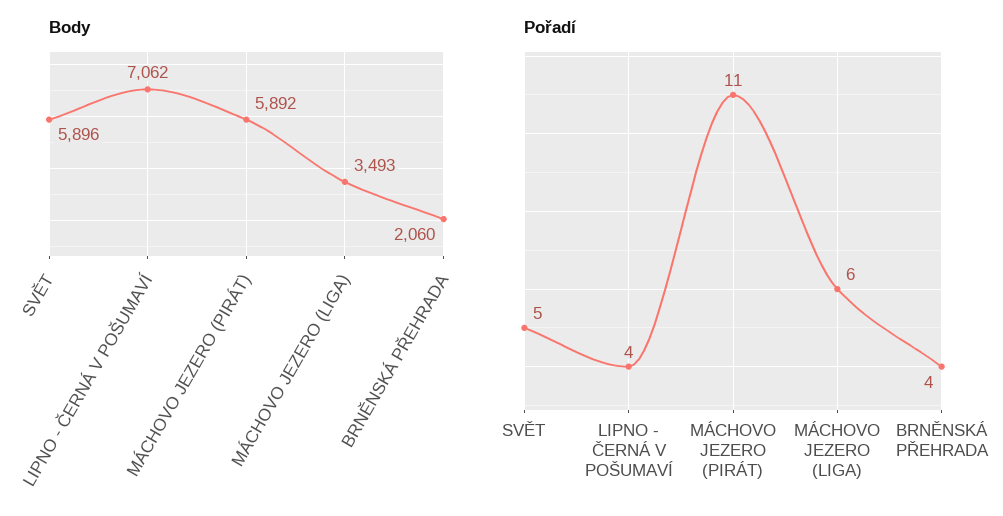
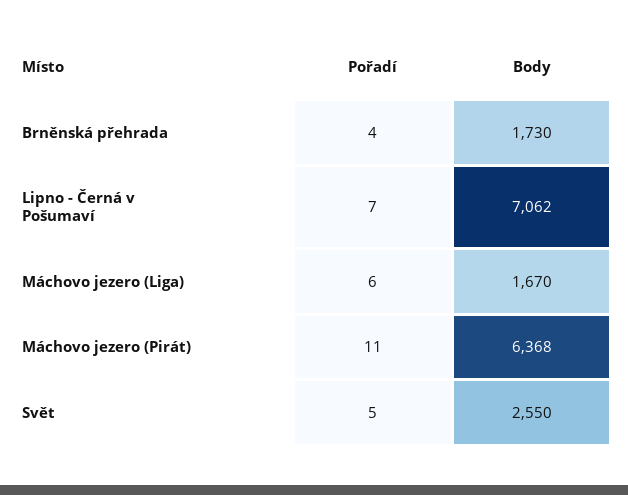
Body, SVĚT: 5896 -> 2550
Body, MÁCHOVO JEZERO (PIRÁT): 5892 -> 6368
Body, MÁCHOVO JEZERO (LIGA): 3493 -> 1670
Body, BRNĚNSKÁ PŘEHRADA: 2060 -> 1730
Pořadí, LIPNO - ČERNÁ V POŠUMAVÍ: 4 -> 7

